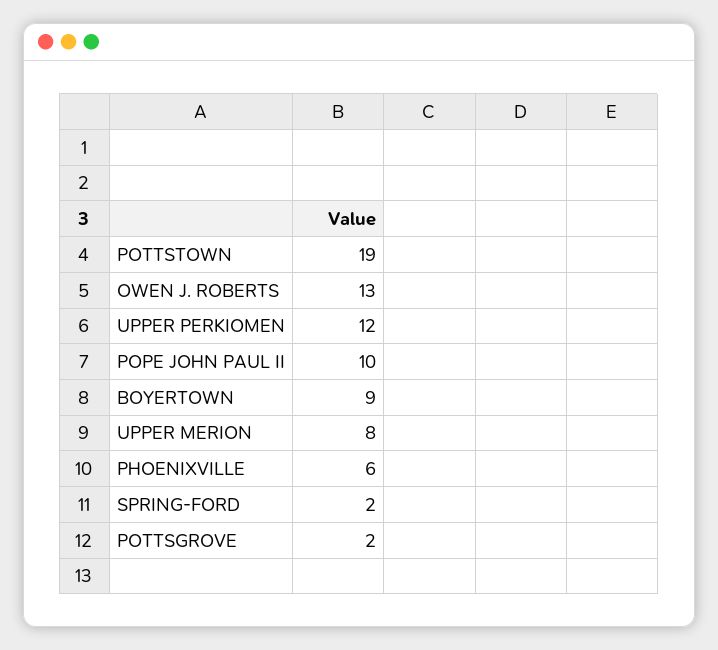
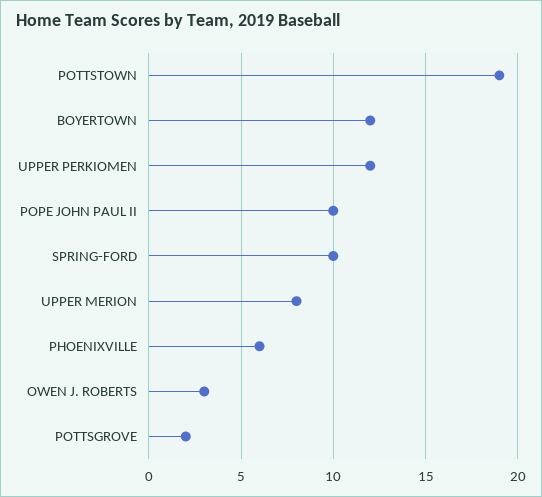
OWEN J. ROBERTS: 13 -> 3
BOYERTOWN: 9 -> 12
SPRING-FORD: 2 -> 10

